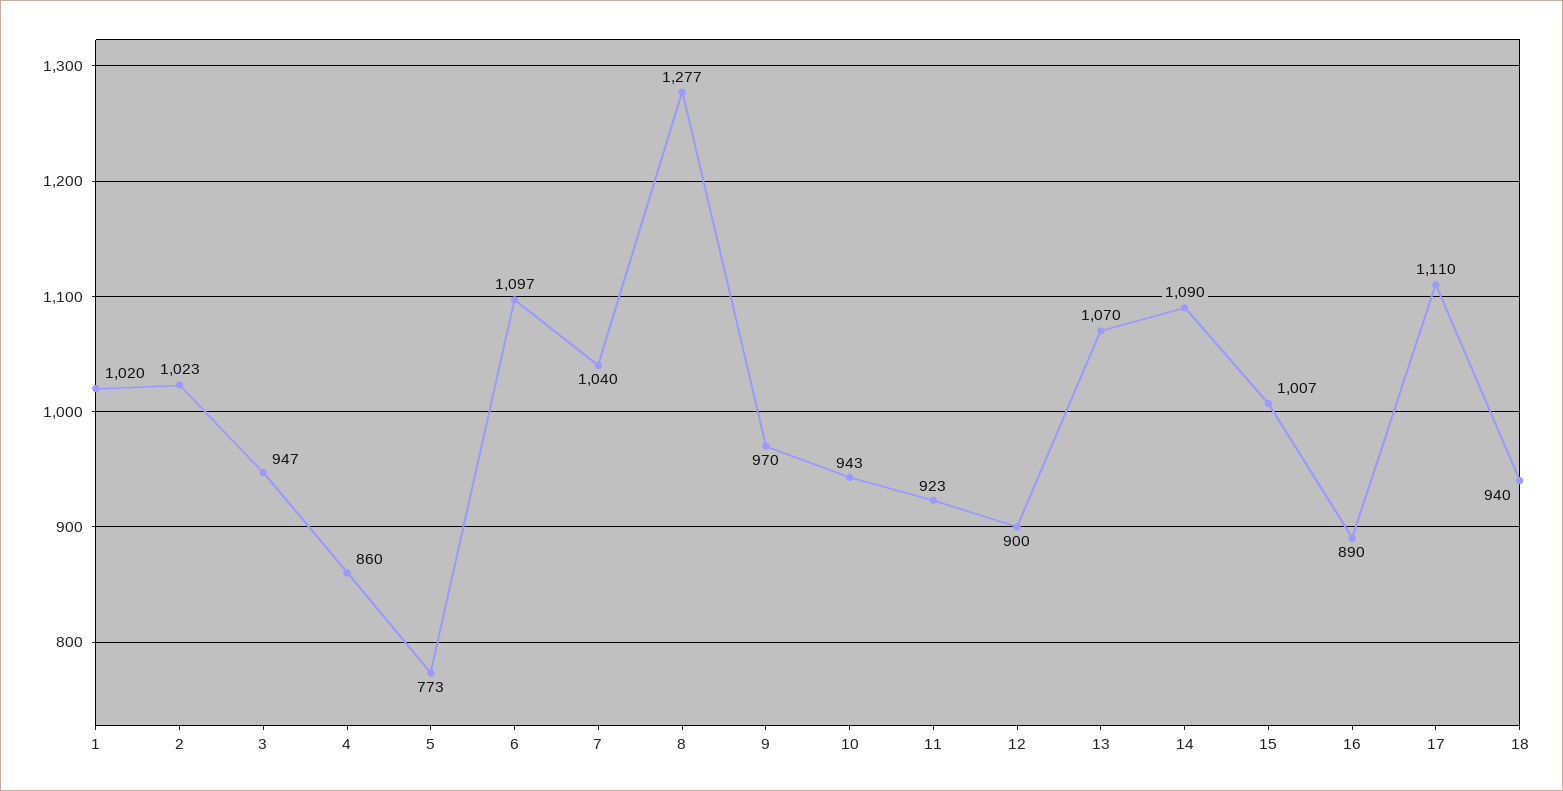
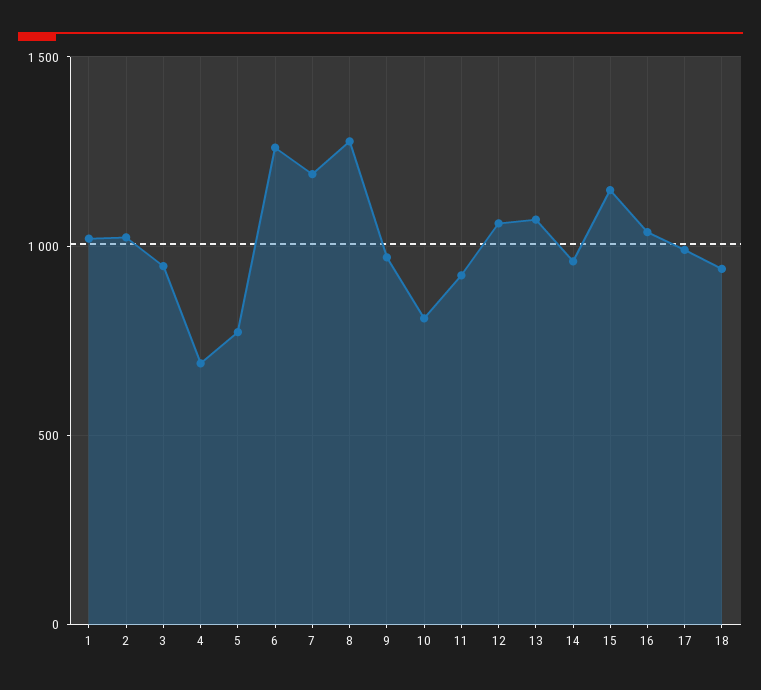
4: 860 -> 700
6: 1097 -> 1250
7: 1040 -> 1200
10: 943 -> 800
12: 900 -> 1050
14: 1090 -> 950
15: 1007 -> 1150
16: 890 -> 1050
17: 1110 -> 1000

